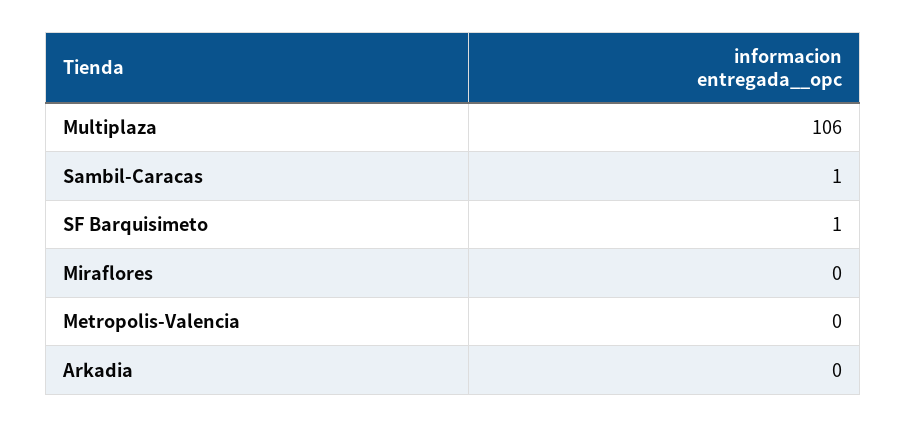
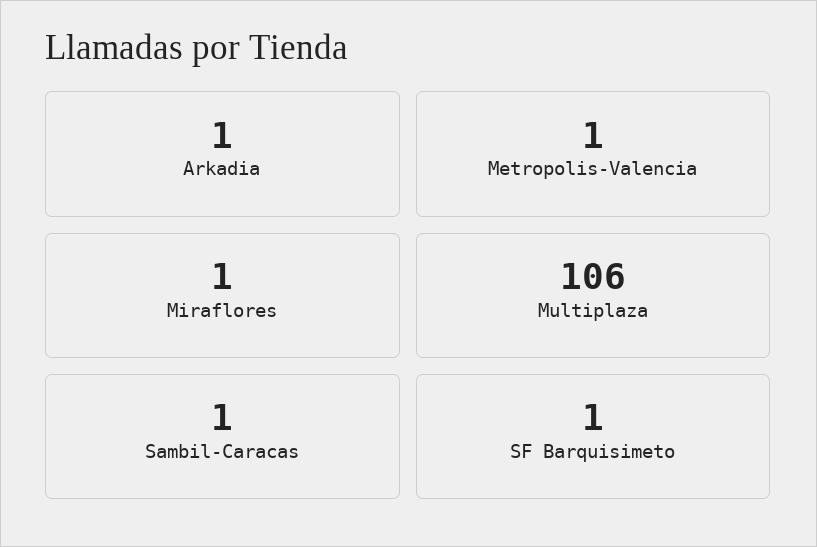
Miraflores: 0 -> 1
Metropolis-Valencia: 0 -> 1
Arkadia: 0 -> 1

